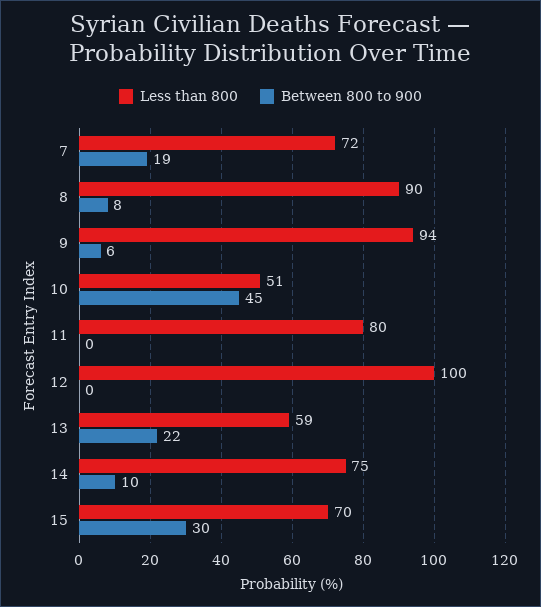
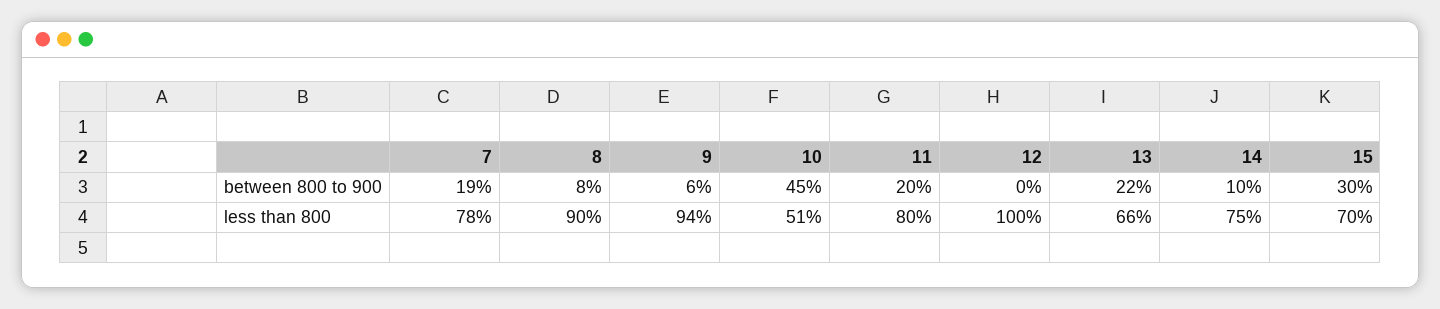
Less than 800, 7: 72 -> 78
Between 800 to 900, 11: 0 -> 20
Less than 800, 13: 59 -> 66

